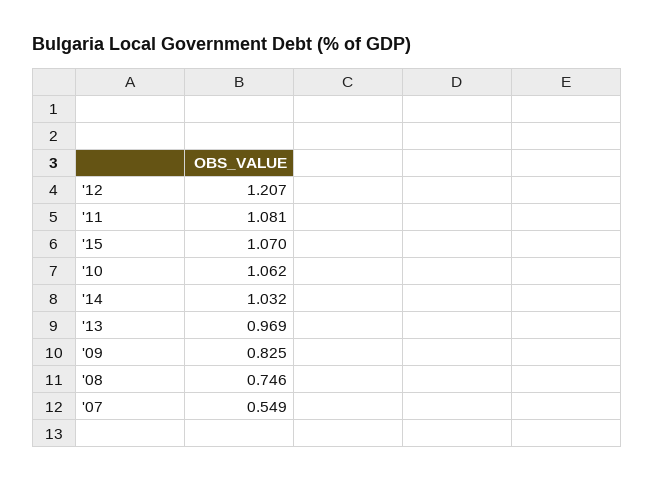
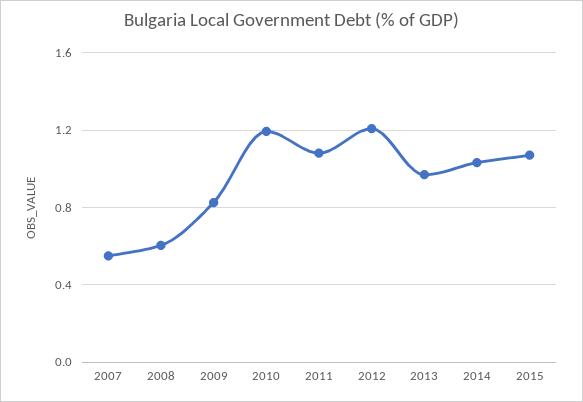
'10: 1.062 -> 1.2
'08: 0.746 -> 0.6

